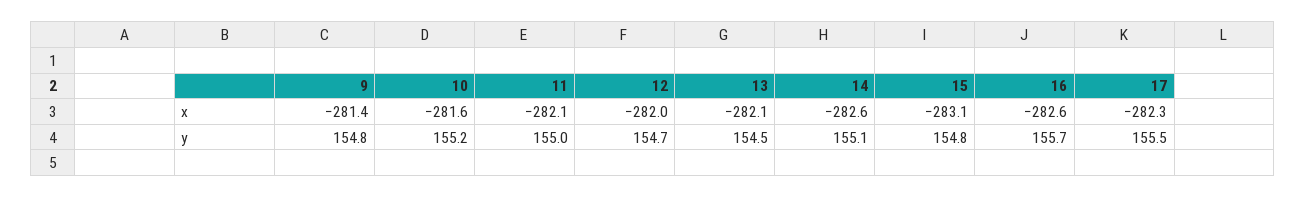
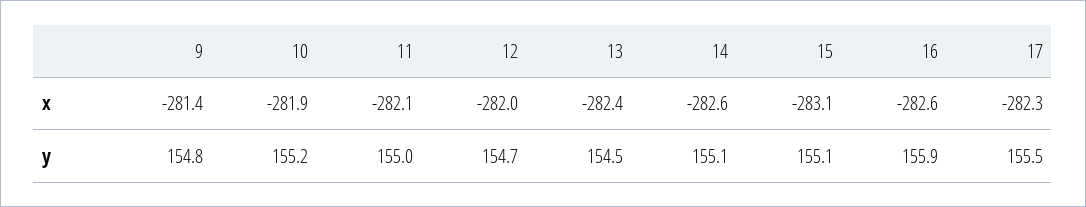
10, x: -281.6 -> -281.9
13, x: -282.1 -> -282.4
15, y: 154.8 -> 155.1
16, y: 155.7 -> 155.9

